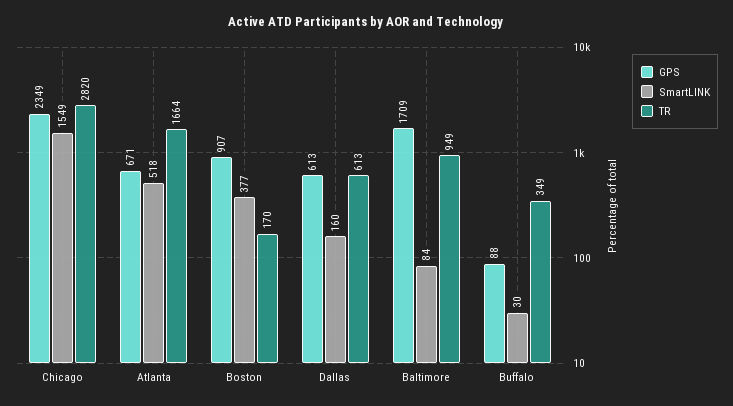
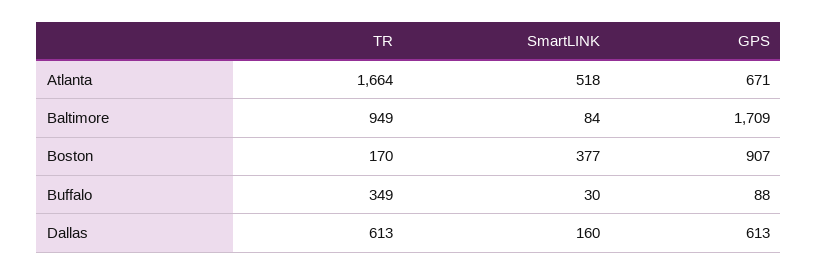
GPS, Chicago: 2349 -> none
SmartLINK, Chicago: 1549 -> none
TR, Chicago: 2820 -> none

